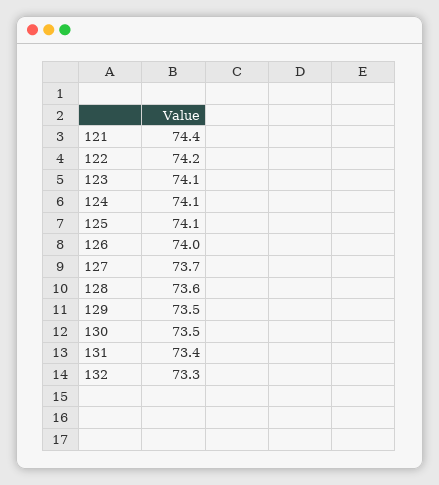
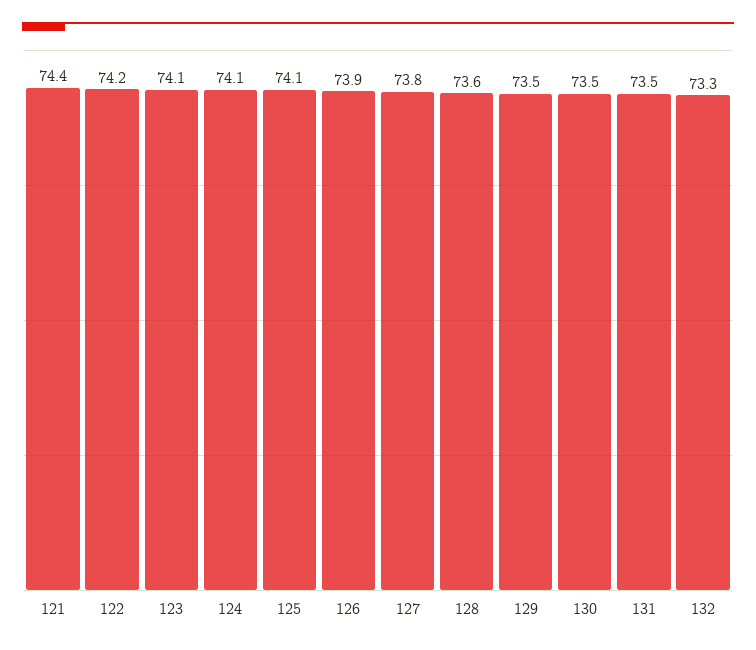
126: 74 -> 73.9
127: 73.7 -> 73.8
131: 73.4 -> 73.5

